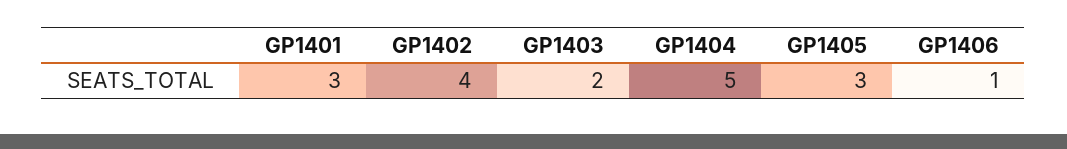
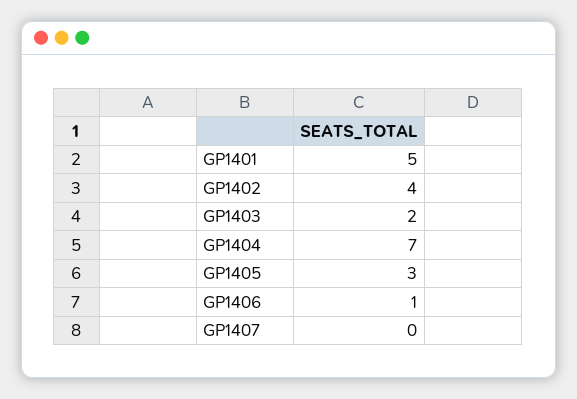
GP1401: 3 -> 5
GP1404: 5 -> 7
GP1407: none -> 0

